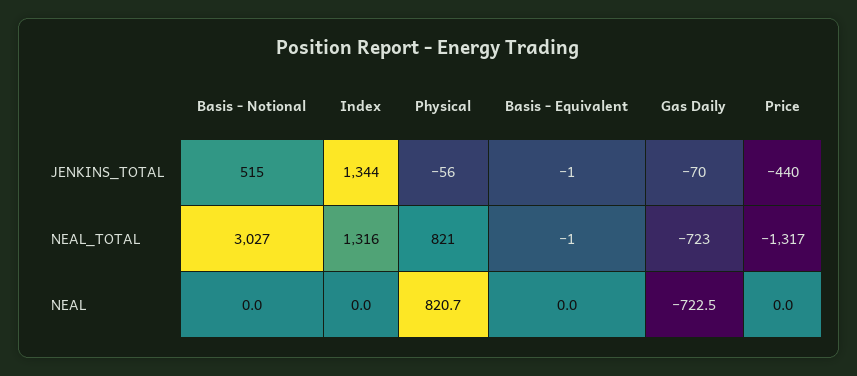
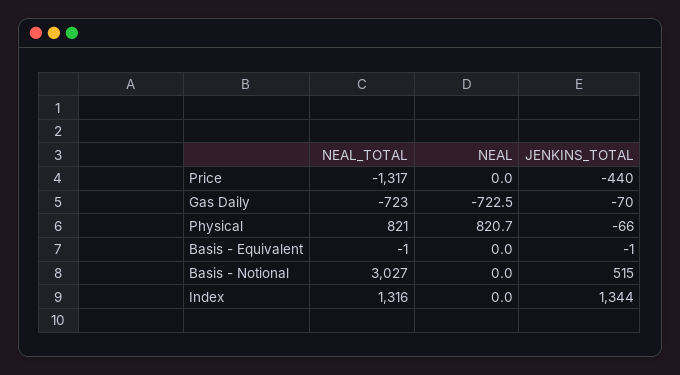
Physical, JENKINS_TOTAL: -56 -> -66

